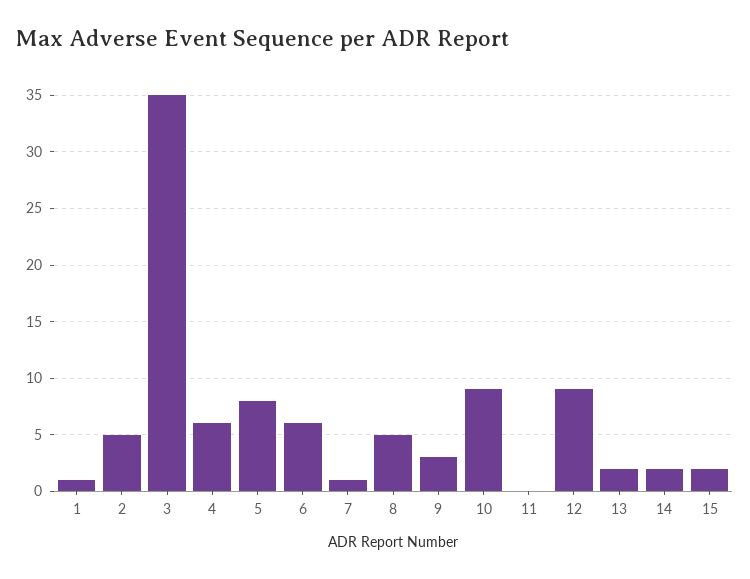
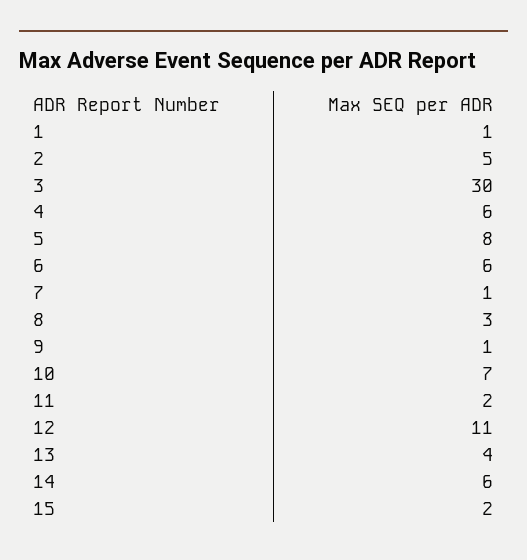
3: 35 -> 30
8: 5 -> 3
9: 3 -> 1
10: 9 -> 7
11: 0 -> 2
12: 9 -> 11
13: 2 -> 4
14: 2 -> 6

